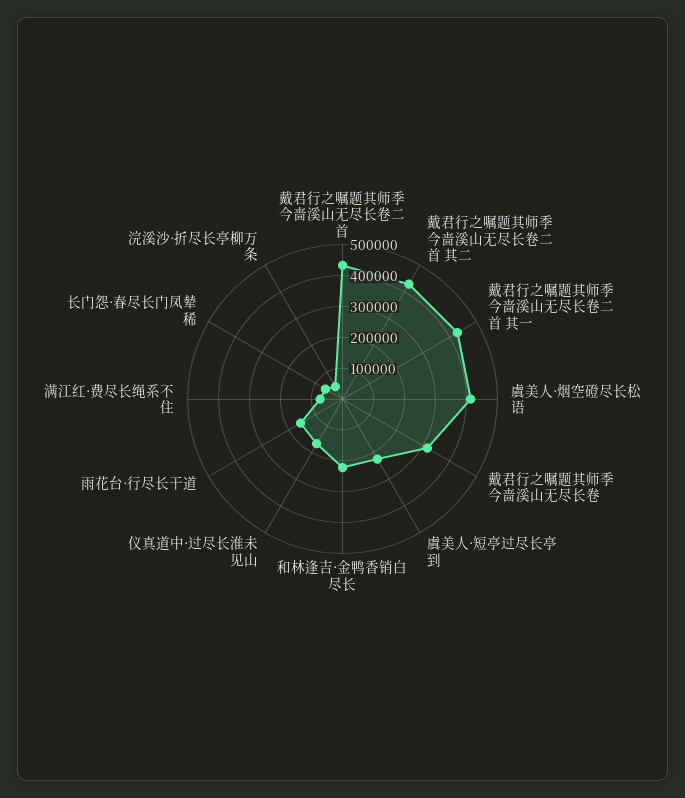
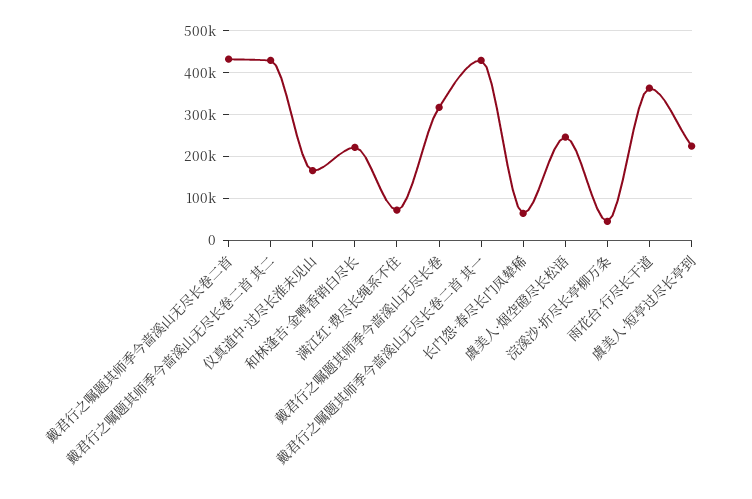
虞美人·烟空磴尽长松语: 400000 -> 240000
雨花台·行尽长干道: 150000 -> 360000

